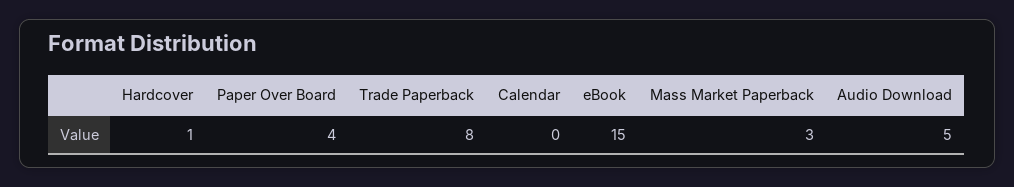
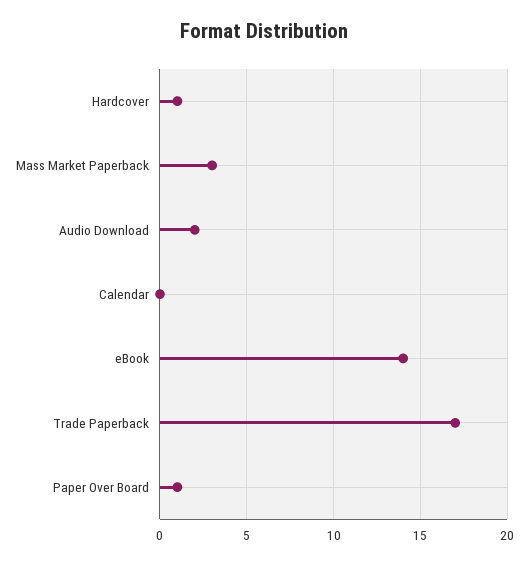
Paper Over Board: 4 -> 1
Trade Paperback: 8 -> 17
eBook: 15 -> 14
Audio Download: 5 -> 2

